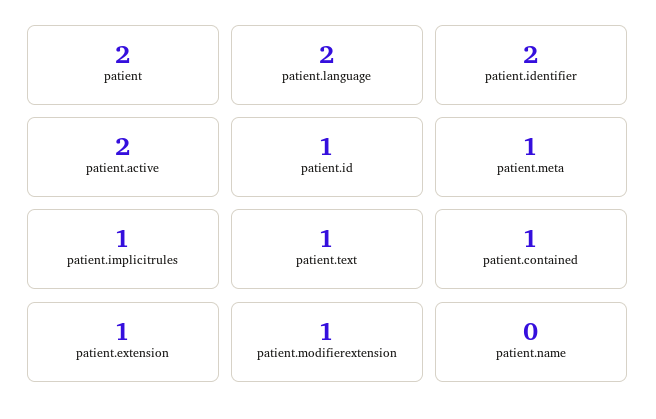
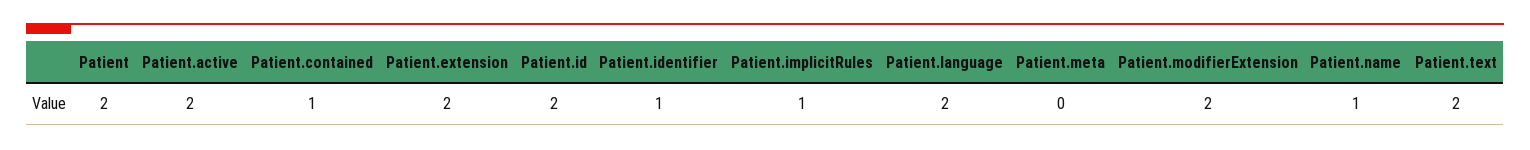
patient.identifier: 2 -> 1
patient.id: 1 -> 2
patient.meta: 1 -> 0
patient.text: 1 -> 2
patient.extension: 1 -> 2
patient.modifierextension: 1 -> 2
patient.name: 0 -> 1

